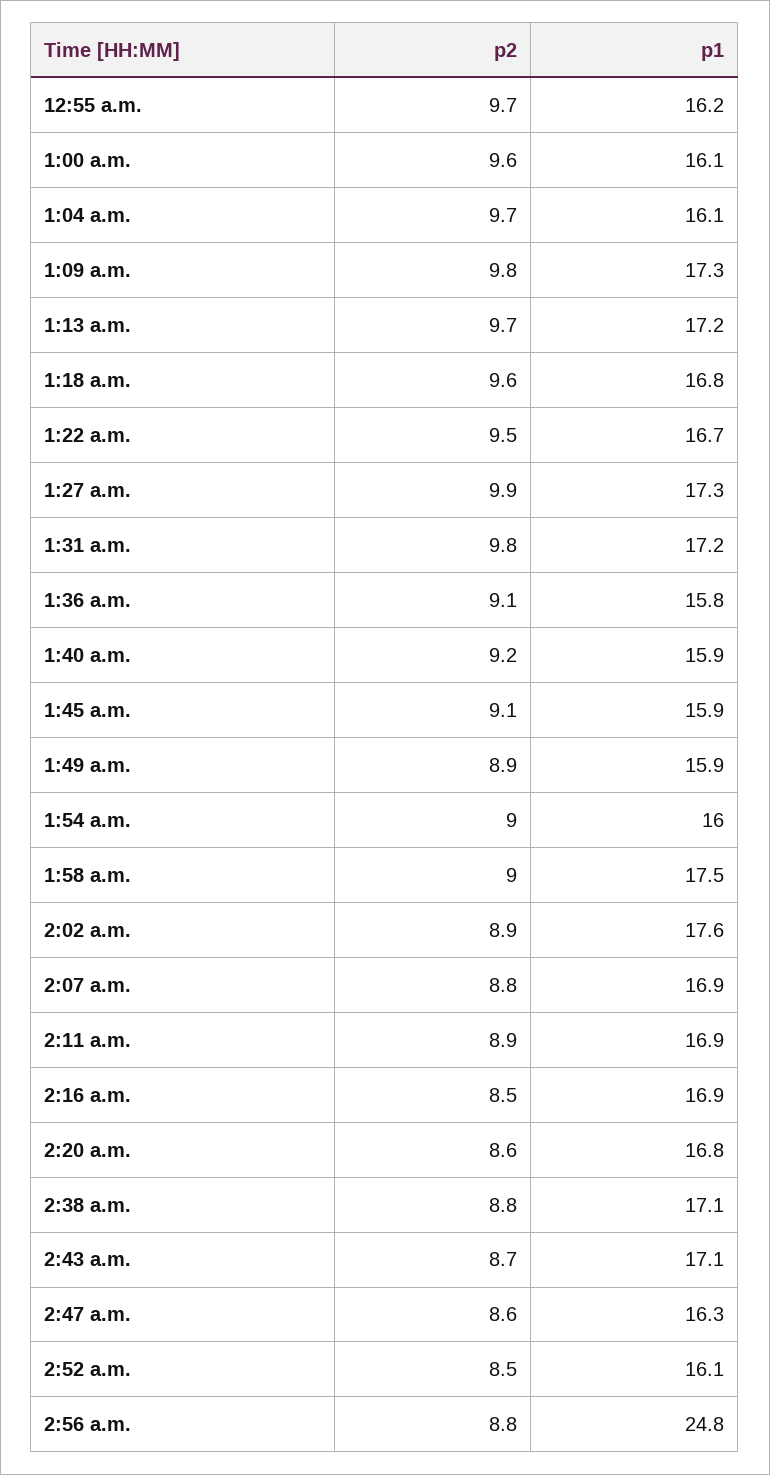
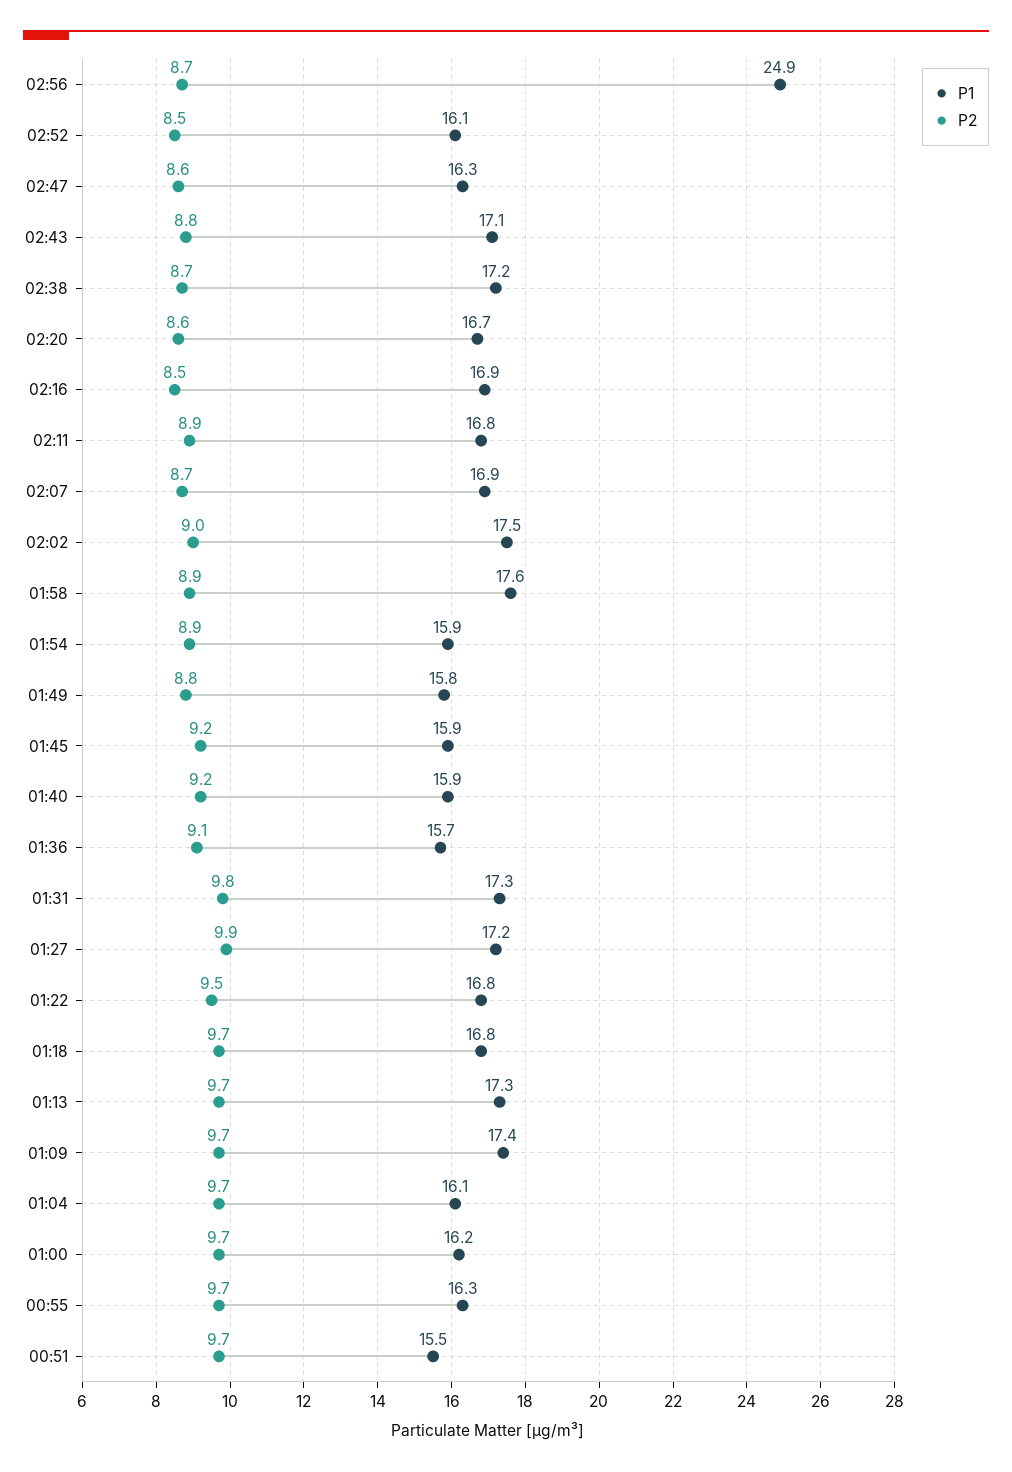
p1, 12:55 a.m.: 16.2 -> 16.3
p2, 1:00 a.m.: 9.6 -> 9.7
p1, 1:00 a.m.: 16.1 -> 16.2
p2, 1:09 a.m.: 9.8 -> 9.7
p1, 1:09 a.m.: 17.3 -> 17.4
p1, 1:13 a.m.: 17.2 -> 17.3
p2, 1:18 a.m.: 9.6 -> 9.7
p1, 1:22 a.m.: 16.7 -> 16.8
p1, 1:27 a.m.: 17.3 -> 17.2
p1, 1:31 a.m.: 17.2 -> 17.3
p1, 1:36 a.m.: 15.8 -> 15.7
p2, 1:45 a.m.: 9.1 -> 9.2
p2, 1:49 a.m.: 8.9 -> 8.8
p1, 1:49 a.m.: 15.9 -> 15.8
p2, 1:54 a.m.: 9 -> 8.9
p1, 1:54 a.m.: 16 -> 15.9
p2, 1:58 a.m.: 9 -> 8.9
p1, 1:58 a.m.: 17.5 -> 17.6
p2, 2:02 a.m.: 8.9 -> 9
p1, 2:02 a.m.: 17.6 -> 17.5
p2, 2:07 a.m.: 8.8 -> 8.7
p1, 2:11 a.m.: 16.9 -> 16.8
p1, 2:20 a.m.: 16.8 -> 16.7
p2, 2:38 a.m.: 8.8 -> 8.7
p1, 2:38 a.m.: 17.1 -> 17.2
p2, 2:43 a.m.: 8.7 -> 8.8
p2, 2:56 a.m.: 8.8 -> 8.7
p1, 2:56 a.m.: 24.8 -> 24.9
p1, 00:51: none -> 15.5
p2, 00:51: none -> 9.7

